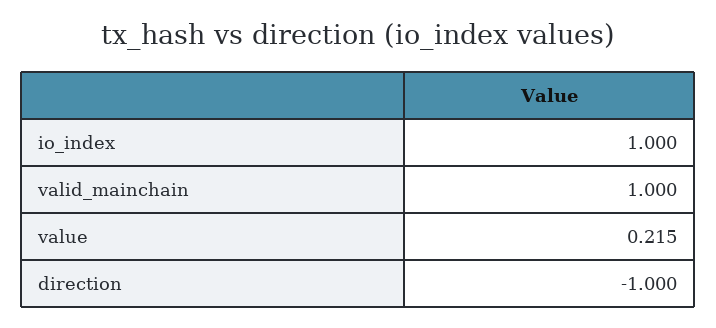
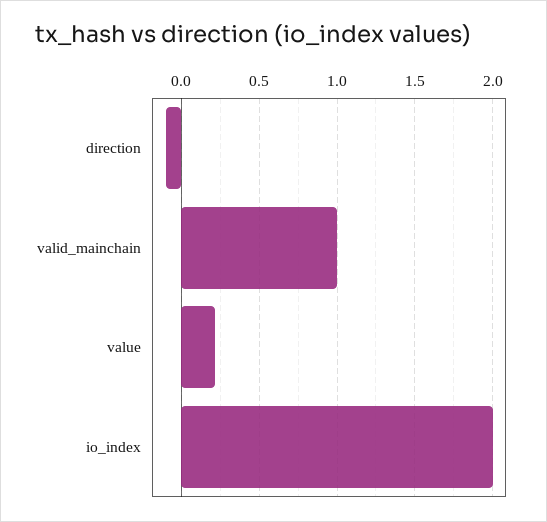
io_index: 1 -> 2
direction: -1 -> -0.1

